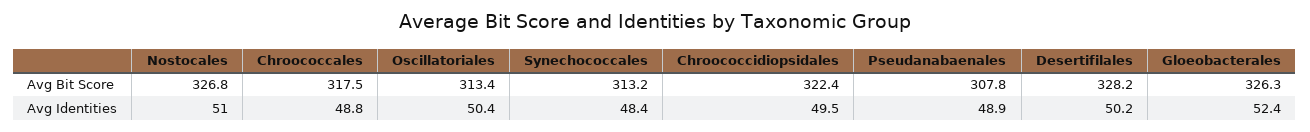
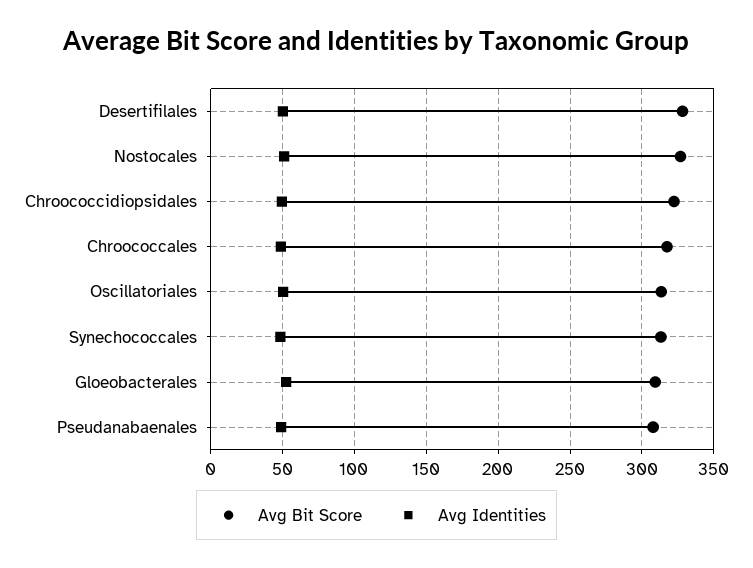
Avg Bit Score, Gloeobacterales: 326.3 -> 310

